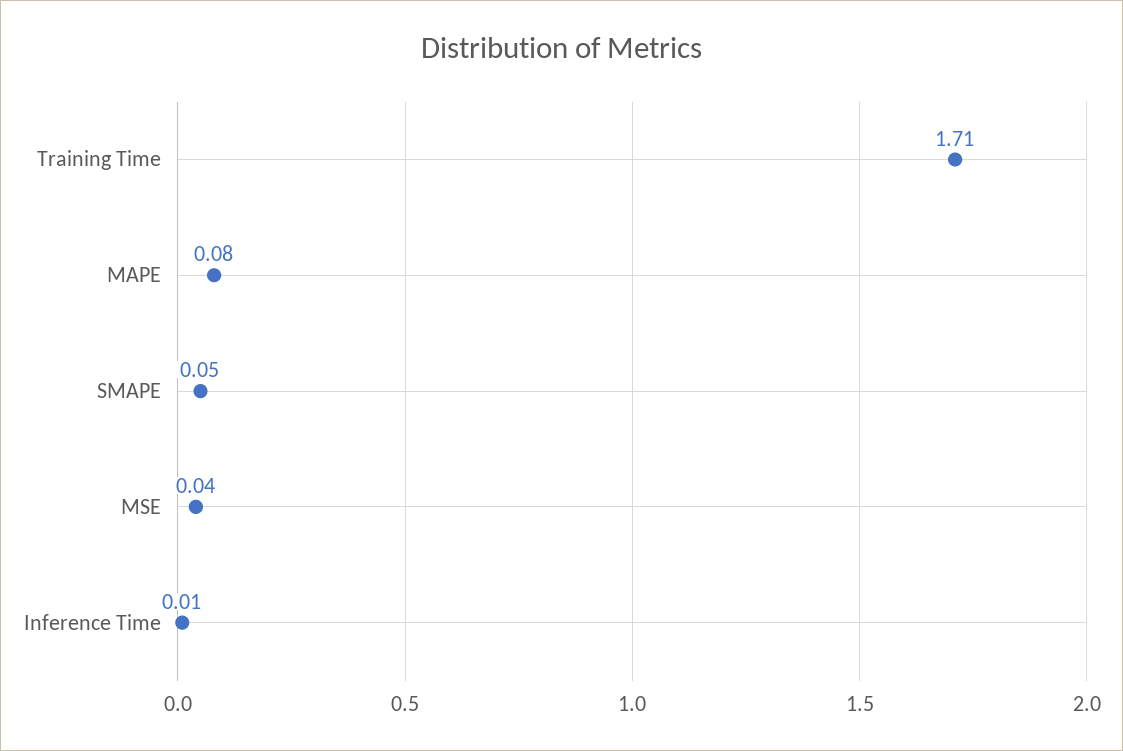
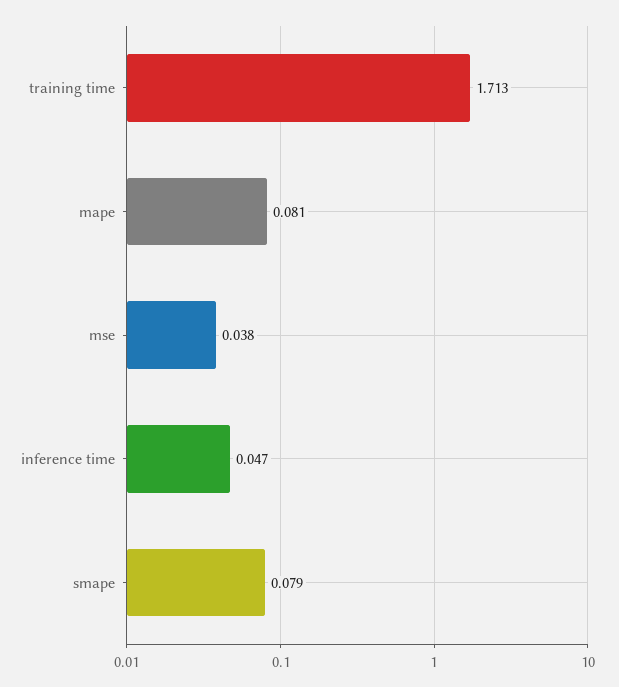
SMAPE: 0.05 -> 0.079
Inference Time: 0.01 -> 0.047

